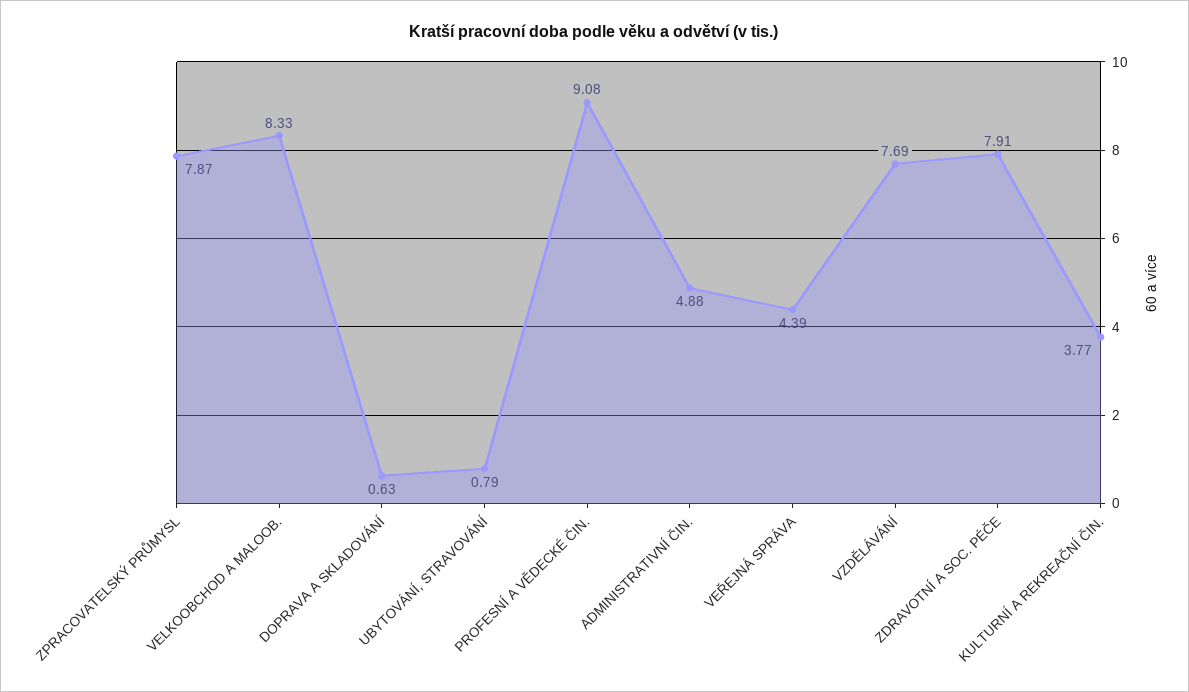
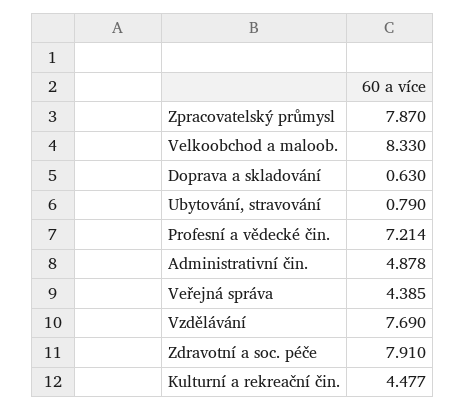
PROFESNÍ A VĚDECKÉ ČIN.: 9.08 -> 7.214
KULTURNÍ A REKREAČNÍ ČIN.: 3.77 -> 4.477

